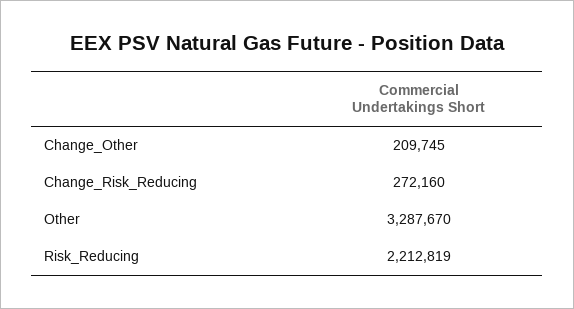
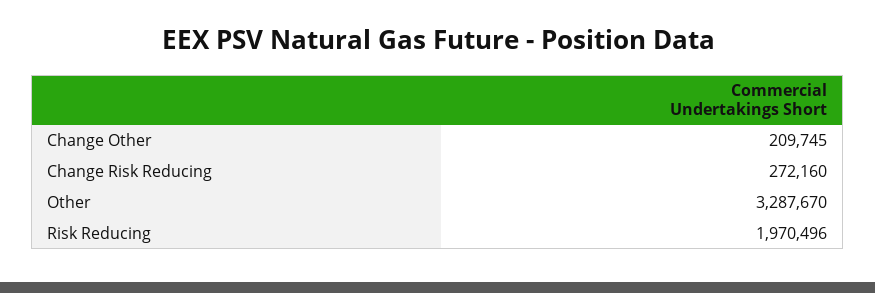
Risk_Reducing: 2212819 -> 1970496

